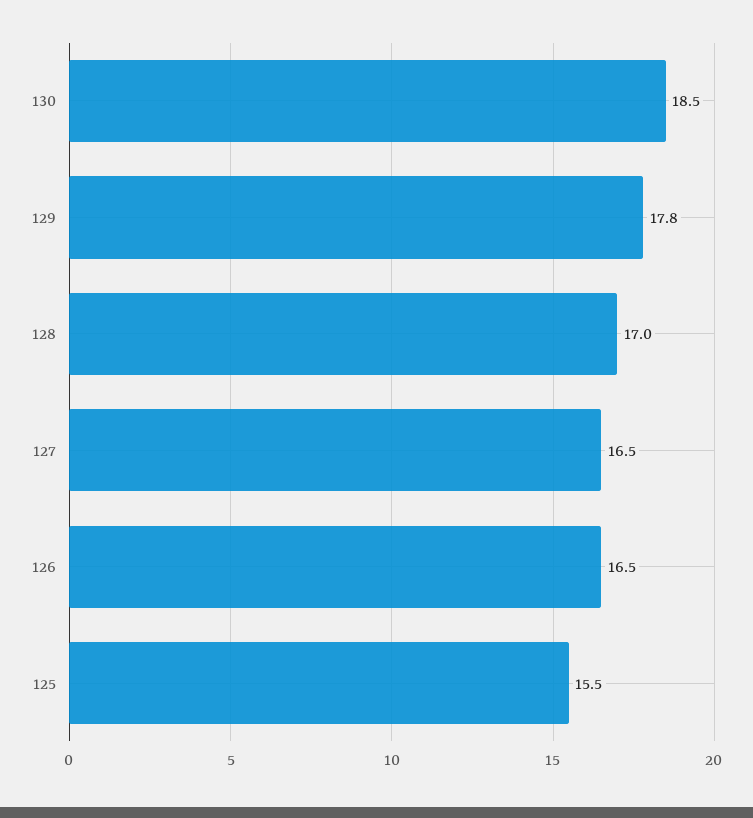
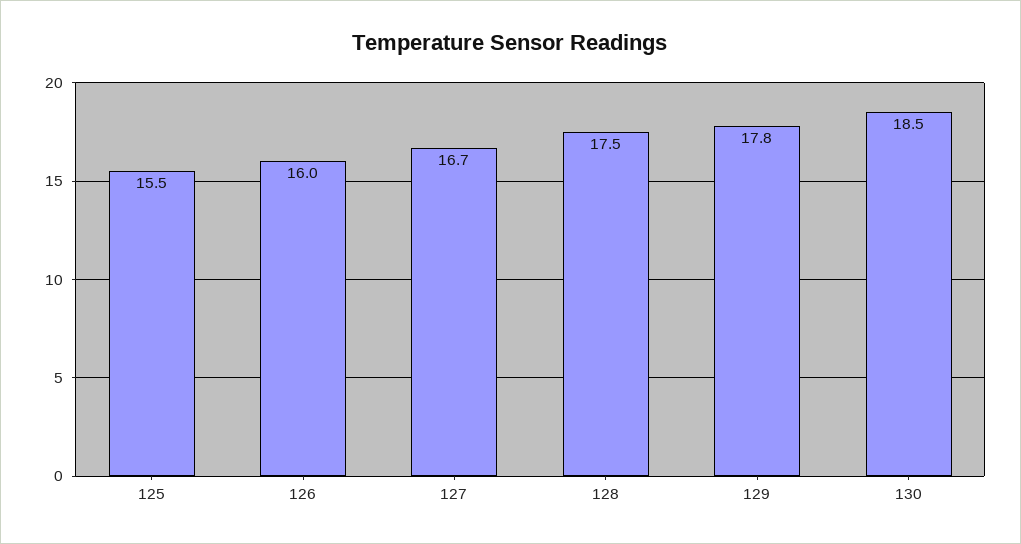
128: 17 -> 17.5
127: 16.5 -> 16.7
126: 16.5 -> 16

